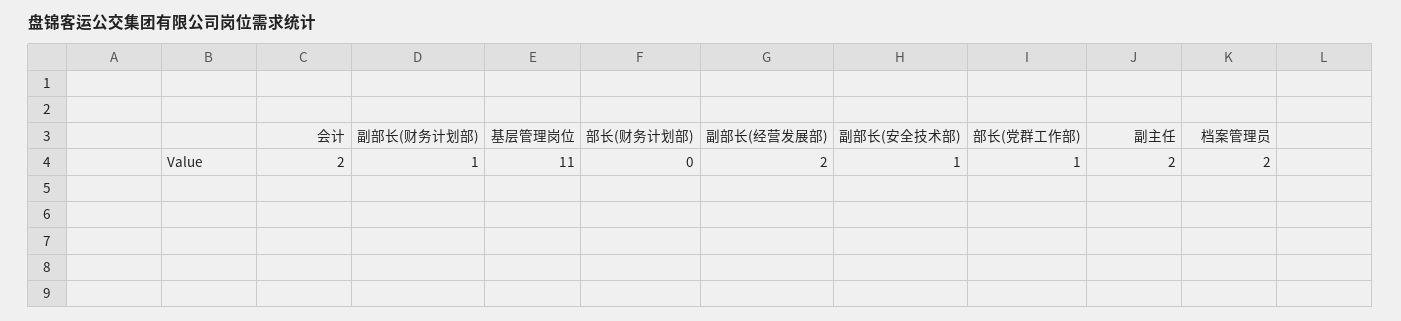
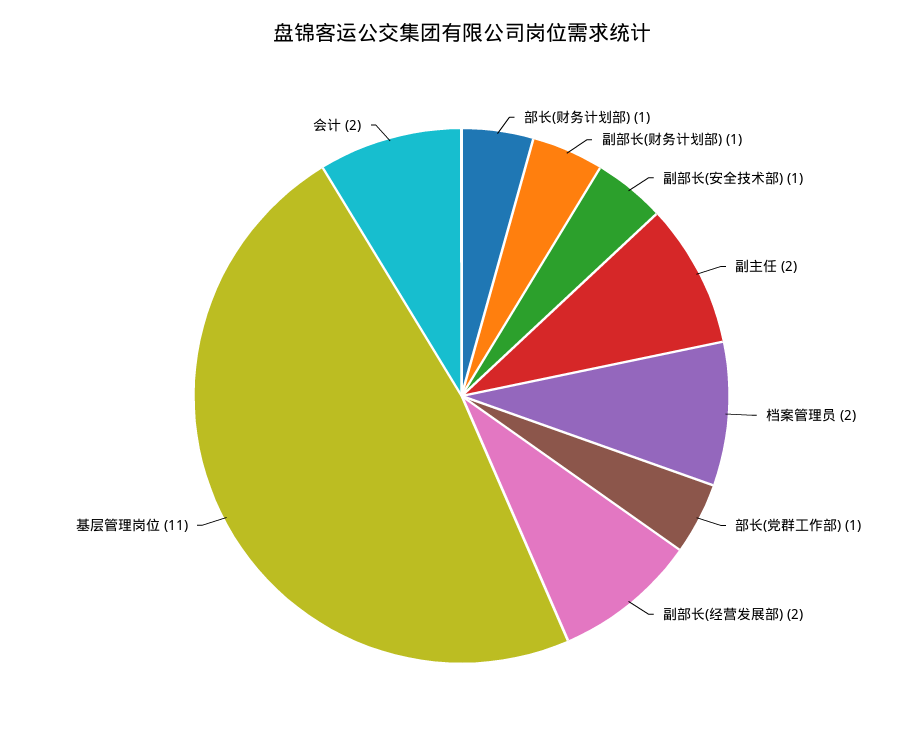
部长(财务计划部): 0 -> 1

